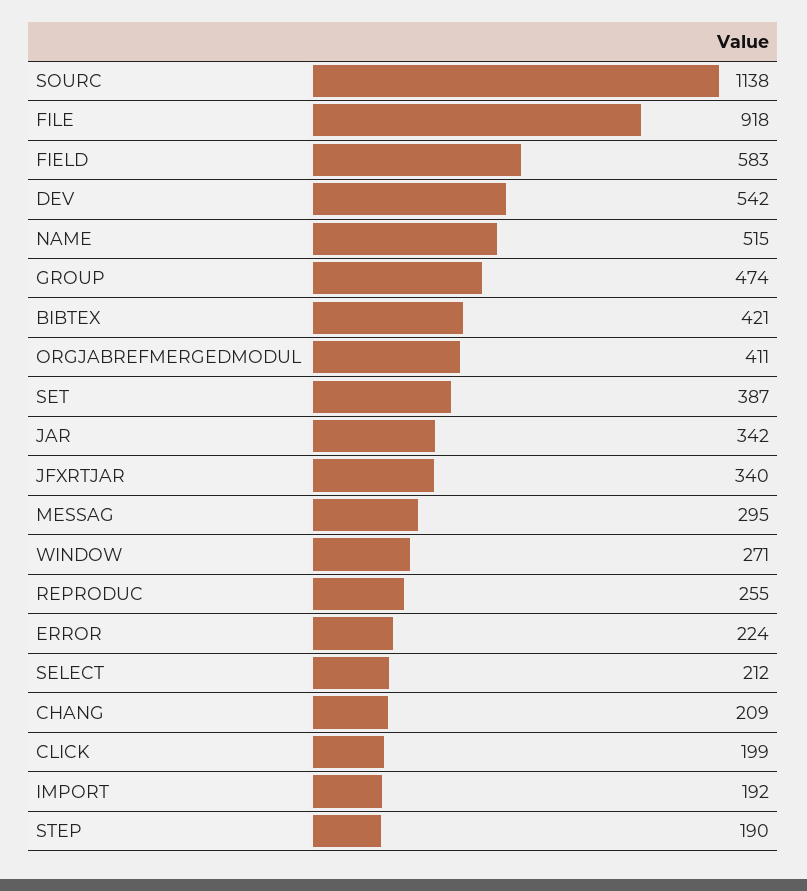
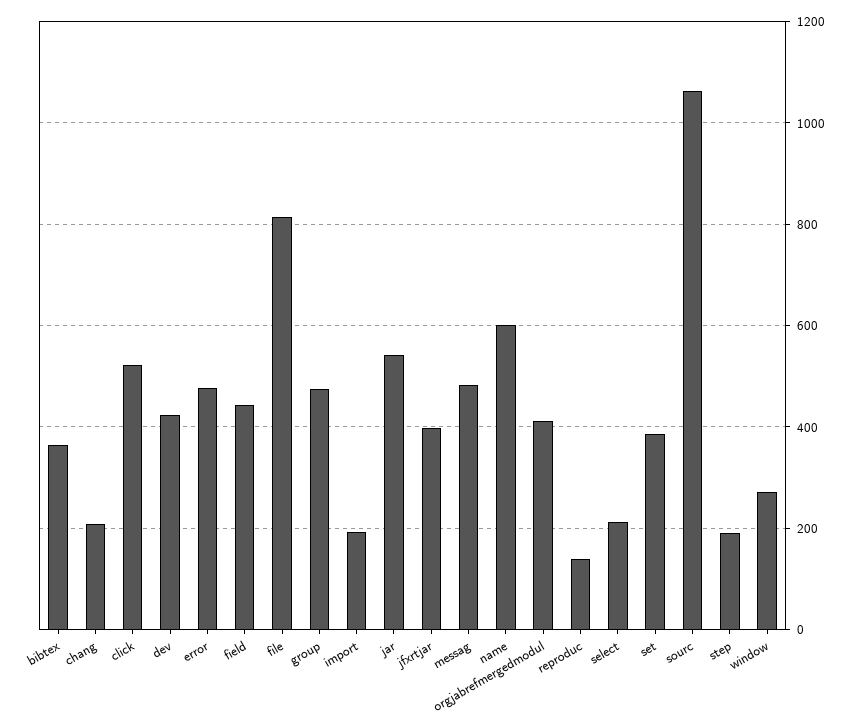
SOURC: 1138 -> 1060
FILE: 918 -> 820
FIELD: 583 -> 440
DEV: 542 -> 420
NAME: 515 -> 600
BIBTEX: 421 -> 360
JAR: 342 -> 540
JFXRTJAR: 340 -> 400
MESSAG: 295 -> 480
REPRODUC: 255 -> 140
ERROR: 224 -> 480
CLICK: 199 -> 520

